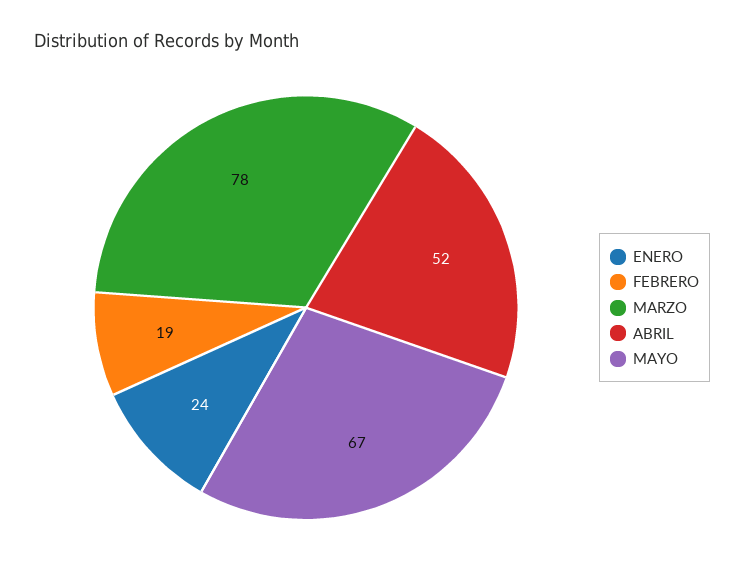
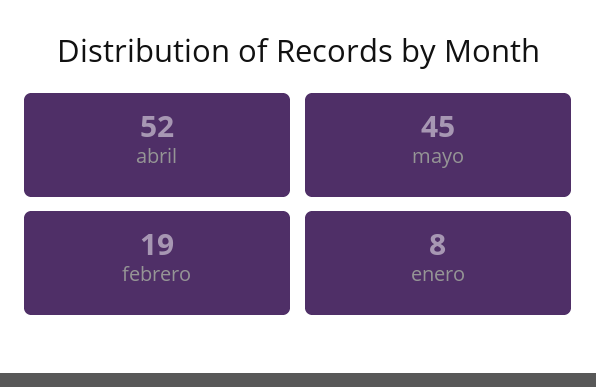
ENERO: 24 -> 8
MARZO: 78 -> none
MAYO: 67 -> 45

